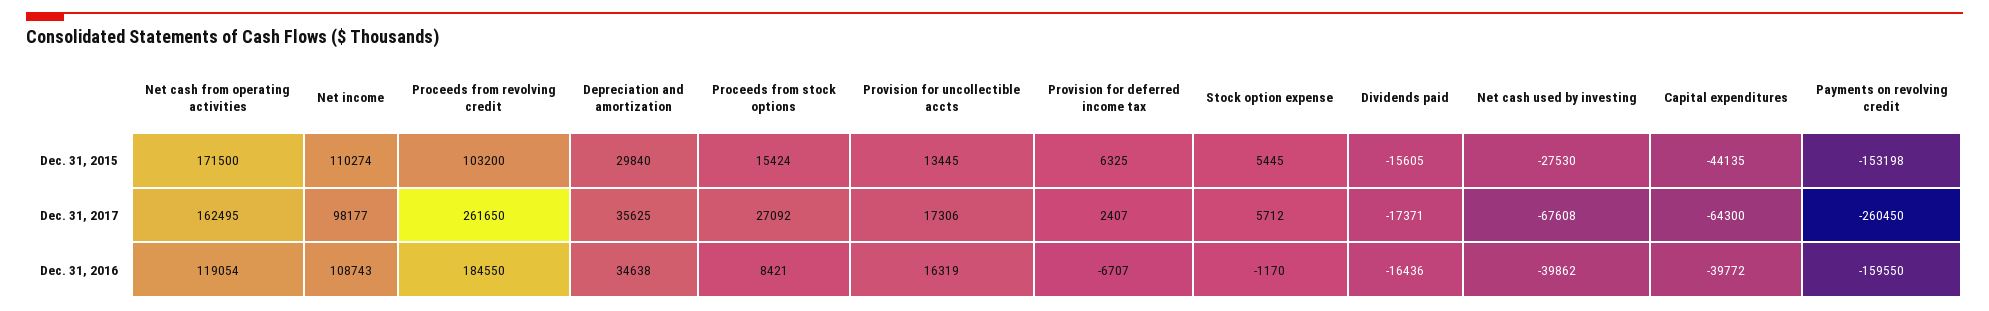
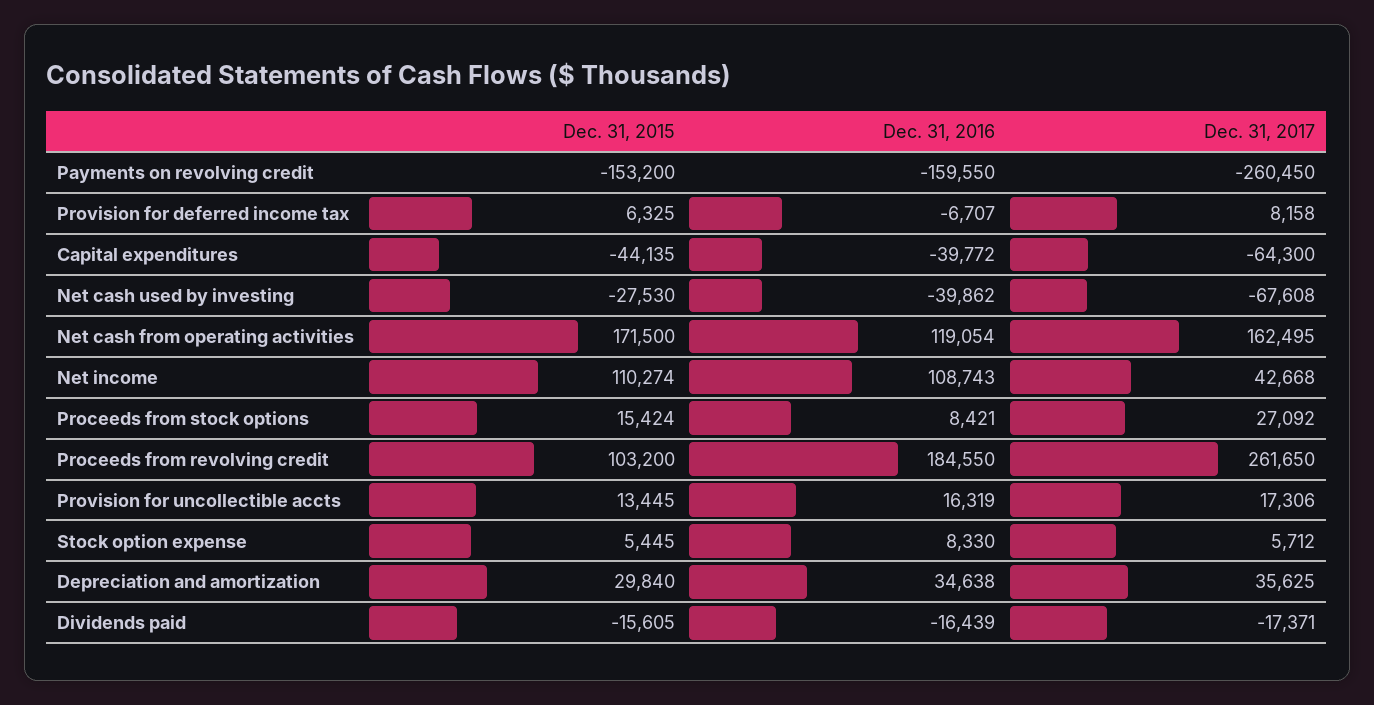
Payments on revolving credit, Dec. 31, 2015: -153198 -> -153200
Net income, Dec. 31, 2017: 98177 -> 42668
Provision for deferred income tax, Dec. 31, 2017: 2407 -> 8158
Stock option expense, Dec. 31, 2016: -1170 -> 8330
Dividends paid, Dec. 31, 2016: -16436 -> -16439

